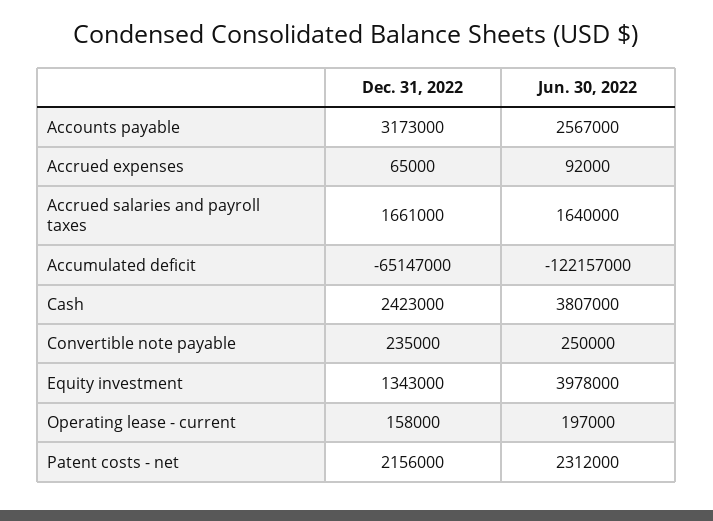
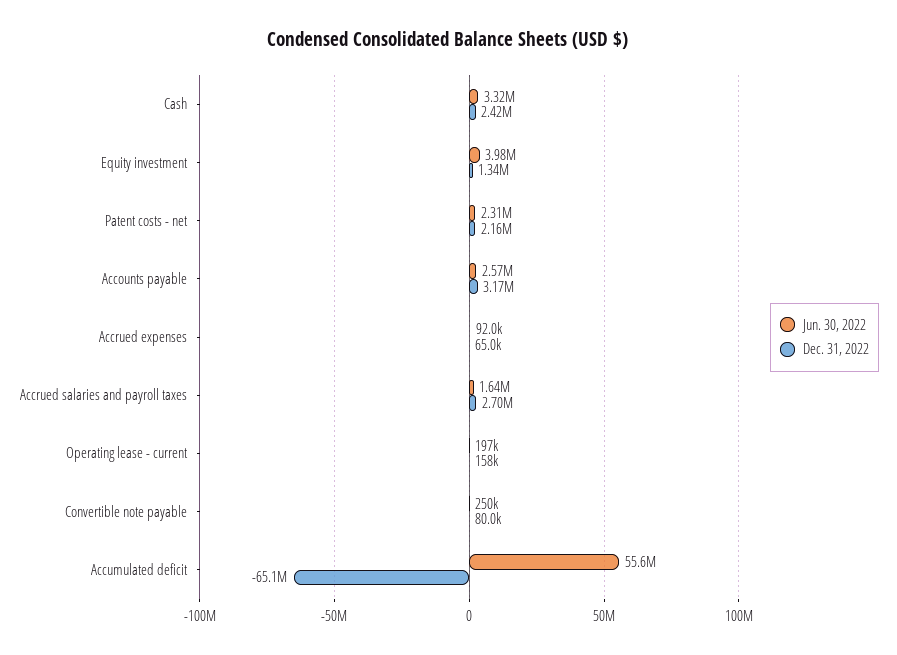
Dec. 31, 2022, Accrued salaries and payroll taxes: 1661000 -> 2700000
Jun. 30, 2022, Accumulated deficit: -122157000 -> 55600000
Jun. 30, 2022, Cash: 3807000 -> 3320000
Dec. 31, 2022, Convertible note payable: 235000 -> 80000

